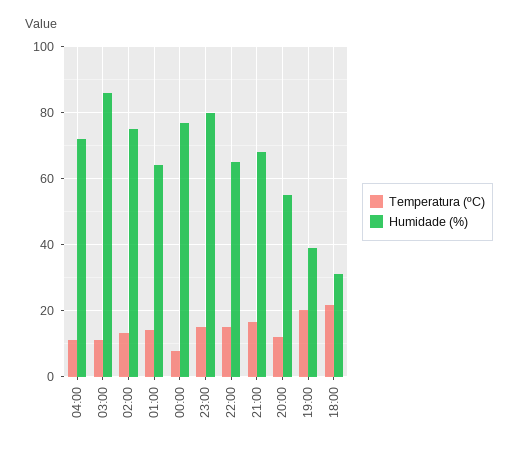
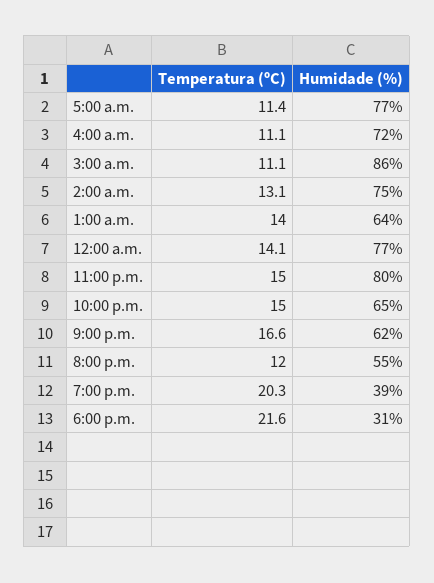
Temperatura (ºC), 00:00: 8 -> 14.1
Humidade (%), 21:00: 68 -> 62
Temperatura (ºC), 5:00 a.m.: none -> 11.4
Humidade (%), 5:00 a.m.: none -> 77

